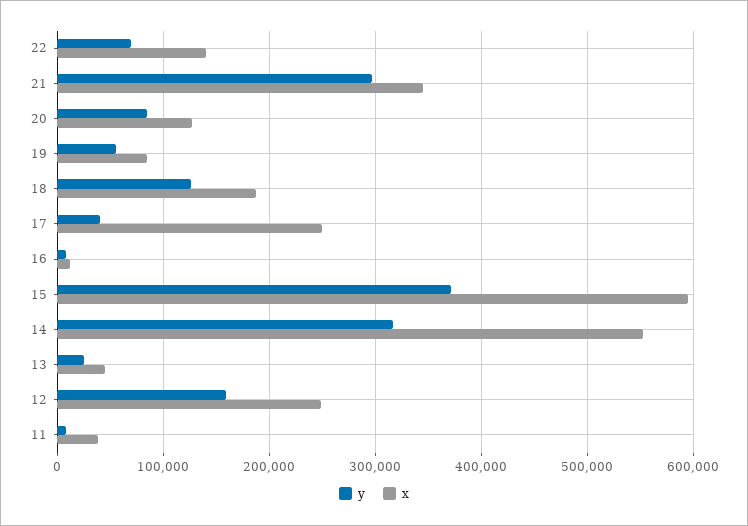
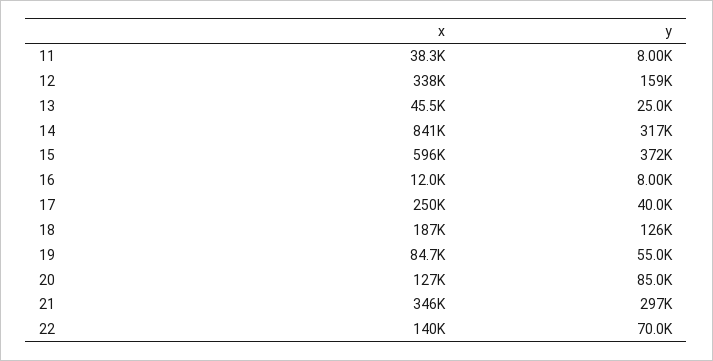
x, 14: 550000 -> 841000
x, 12: 250000 -> 338000

